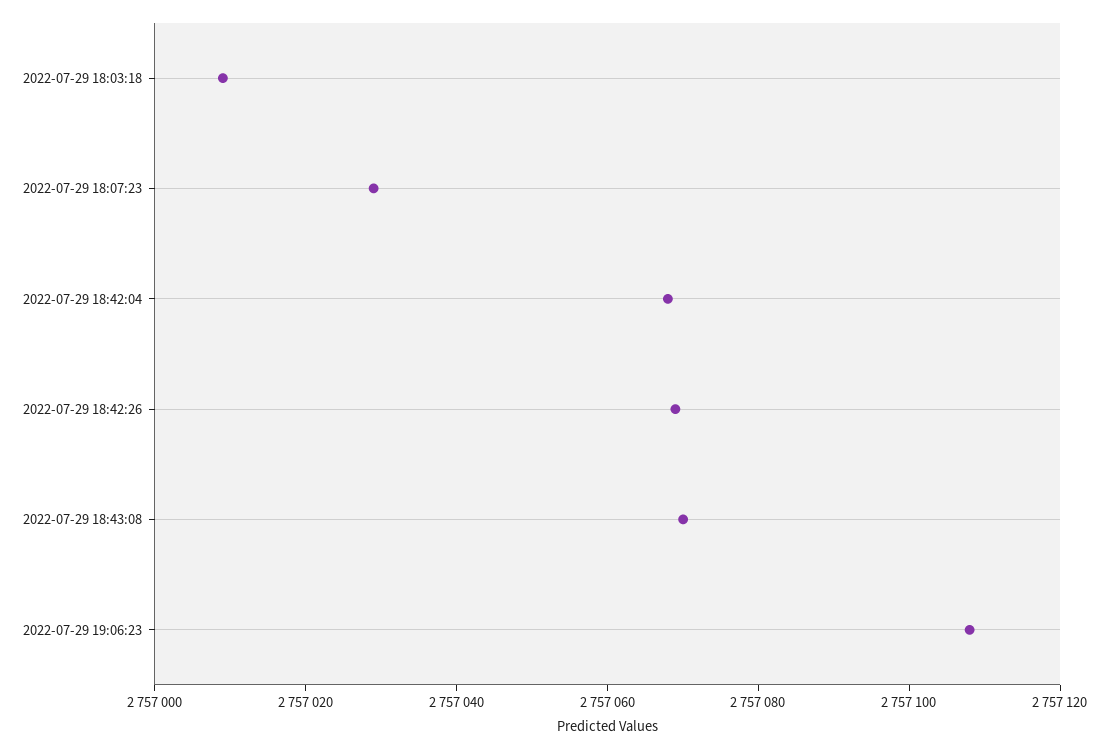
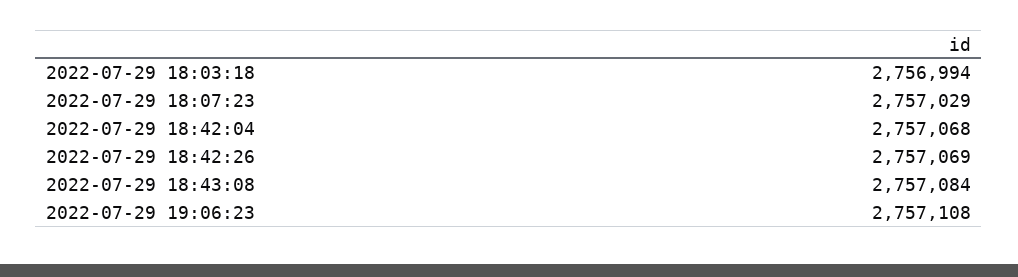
2022-07-29 18:03:18: 2757010 -> 2756994
2022-07-29 18:43:08: 2757070 -> 2757084

